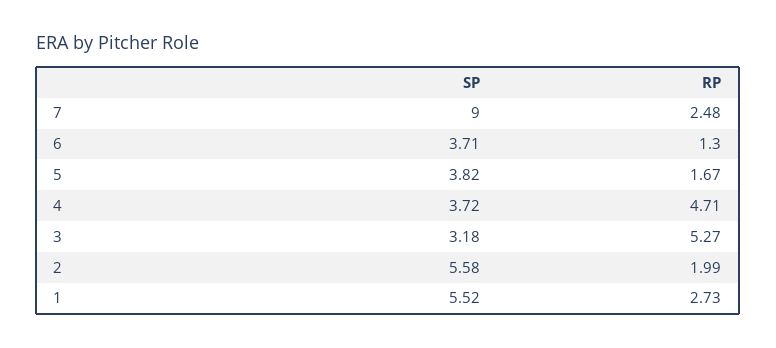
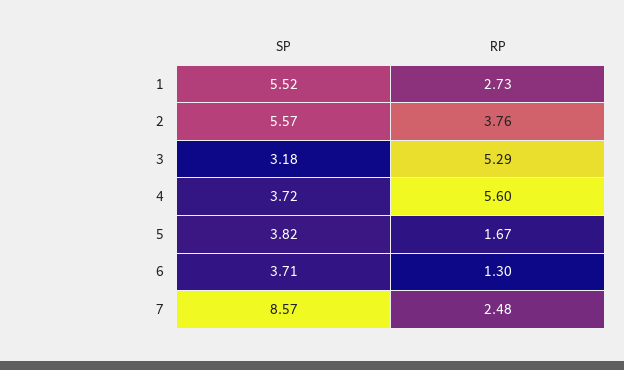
SP, 7: 9 -> 8.57
RP, 4: 4.71 -> 5.6
RP, 3: 5.27 -> 5.29
SP, 2: 5.58 -> 5.57
RP, 2: 1.99 -> 3.76

